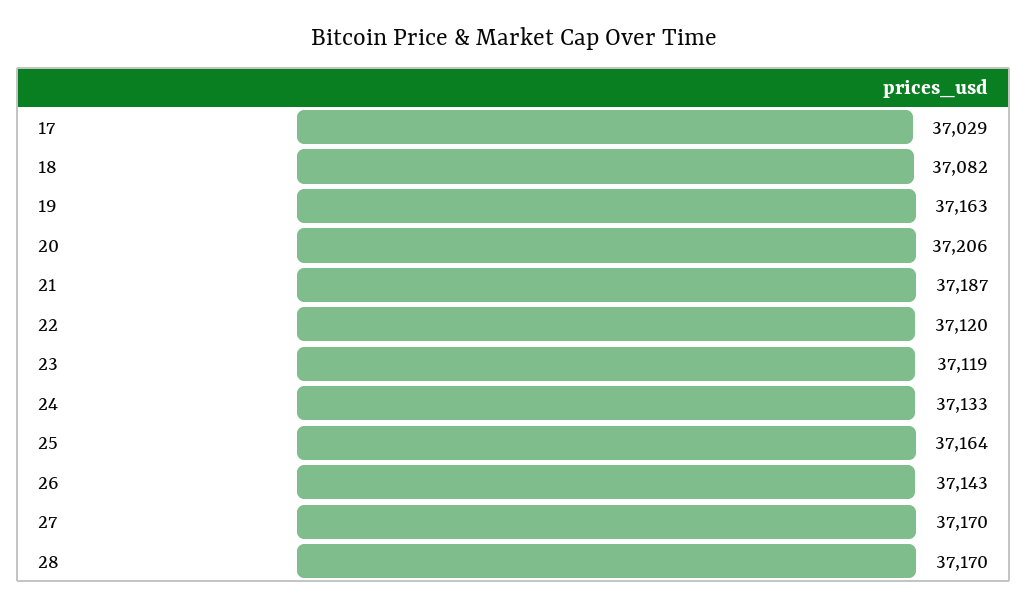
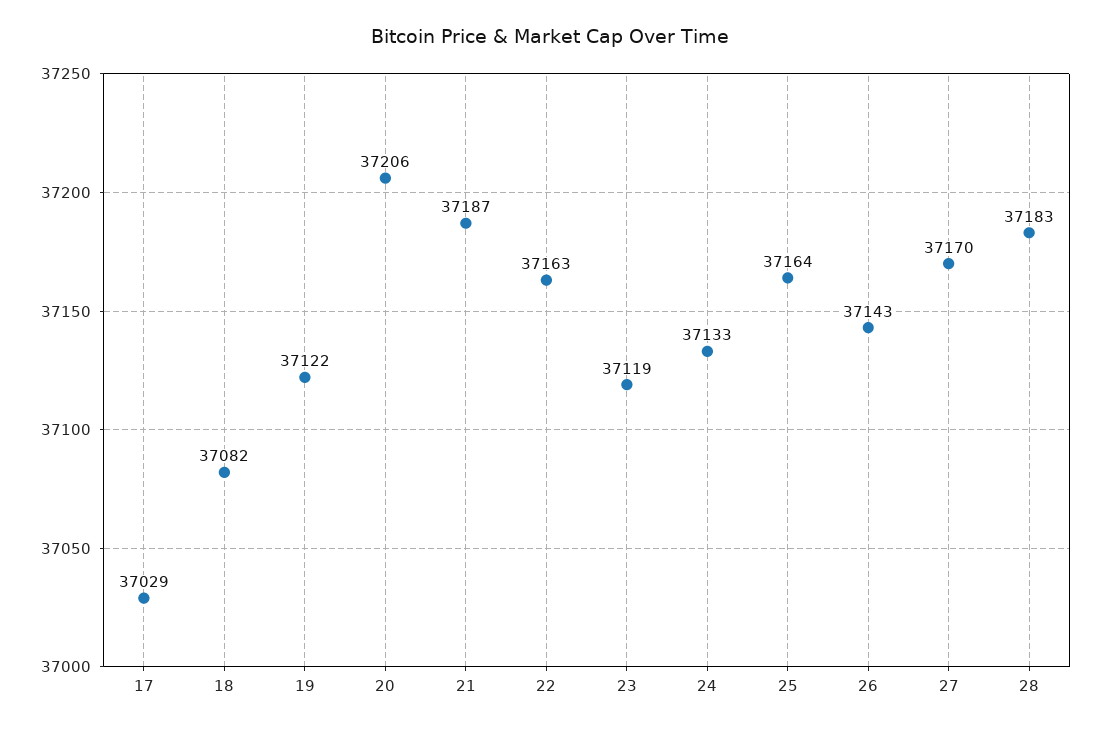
19: 37163 -> 37122
22: 37120 -> 37163
28: 37170 -> 37183

